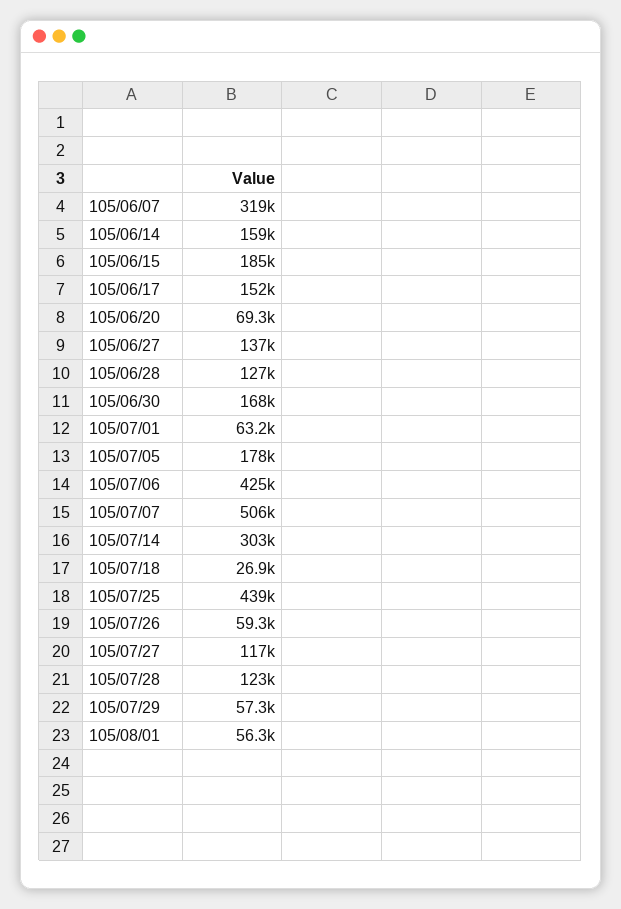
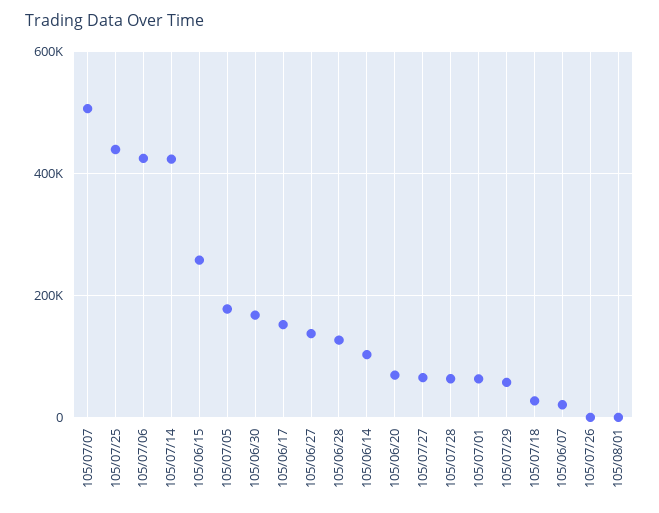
105/06/07: 319000 -> 20000
105/06/14: 159000 -> 100000
105/06/15: 185000 -> 260000
105/07/14: 303000 -> 420000
105/07/26: 59300 -> 0
105/07/27: 117000 -> 60000
105/07/28: 123000 -> 60000
105/08/01: 56300 -> 0

